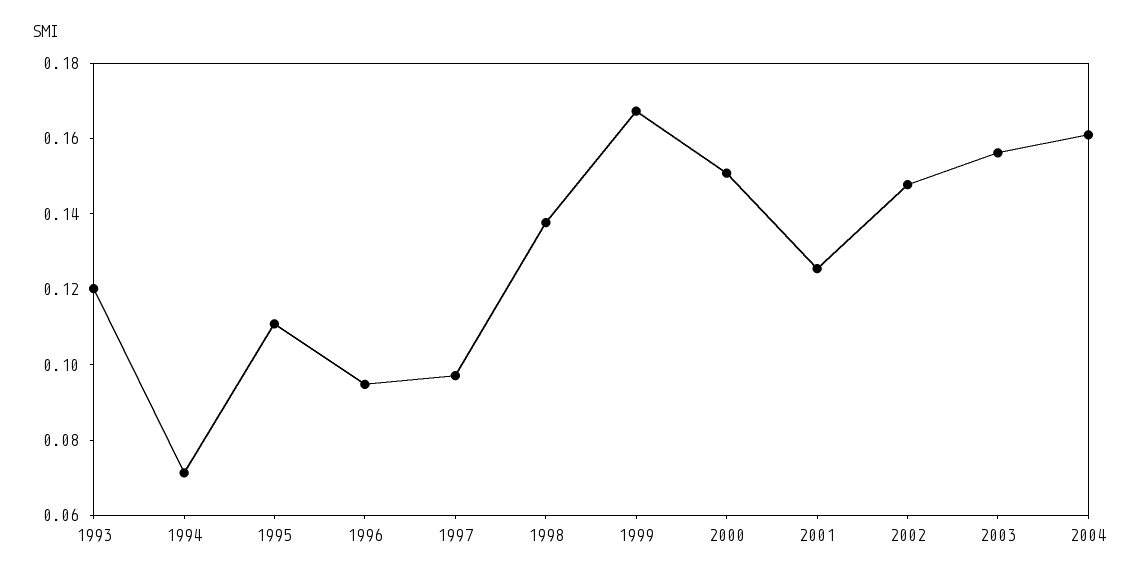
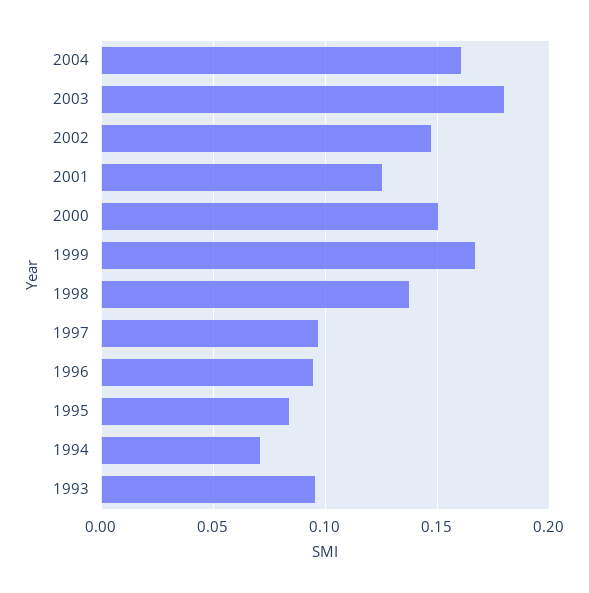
1993: 0.12 -> 0.095
1995: 0.11 -> 0.085
2003: 0.155 -> 0.18

